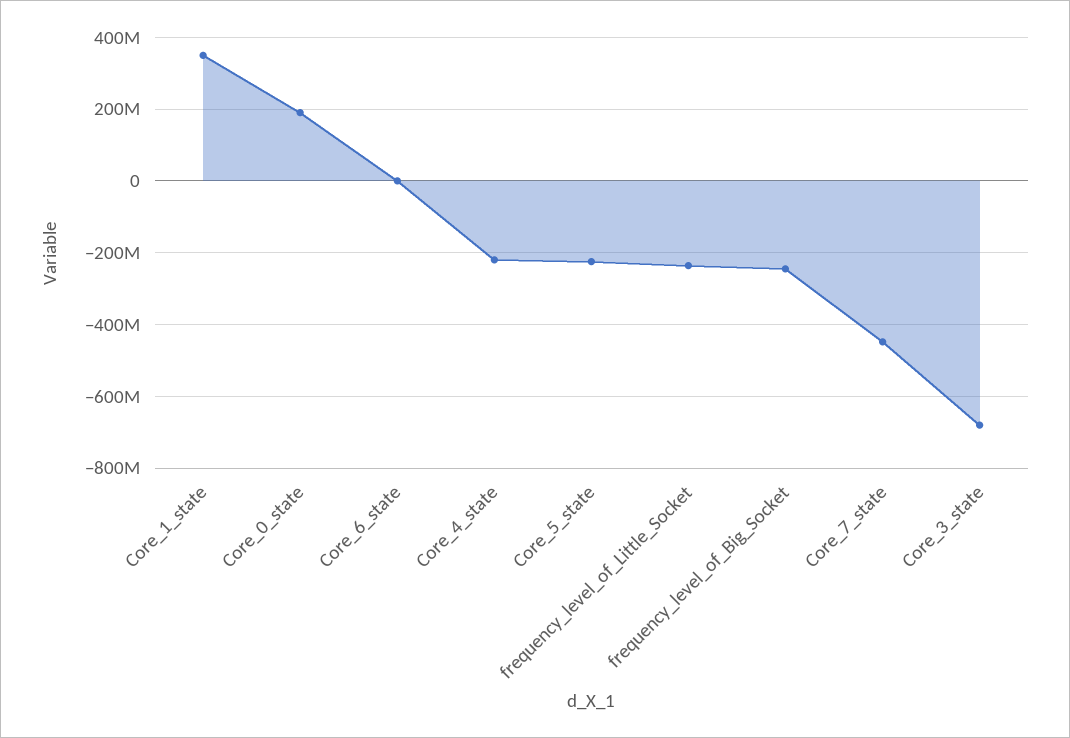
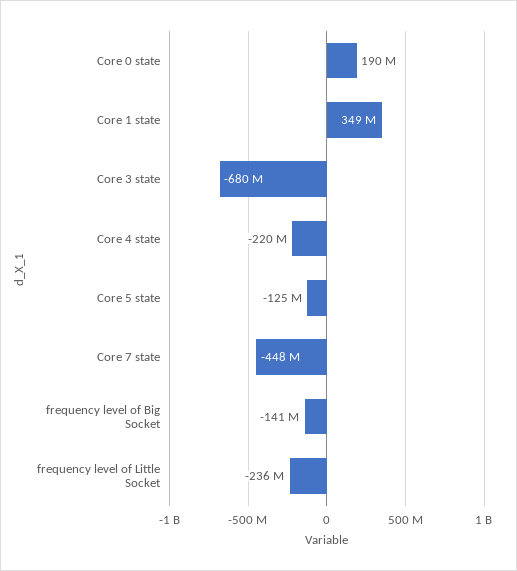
Core_6_state: 0 -> none
Core_5_state: -220000000 -> -125000000
frequency_level_of_Big_Socket: -240000000 -> -141000000

